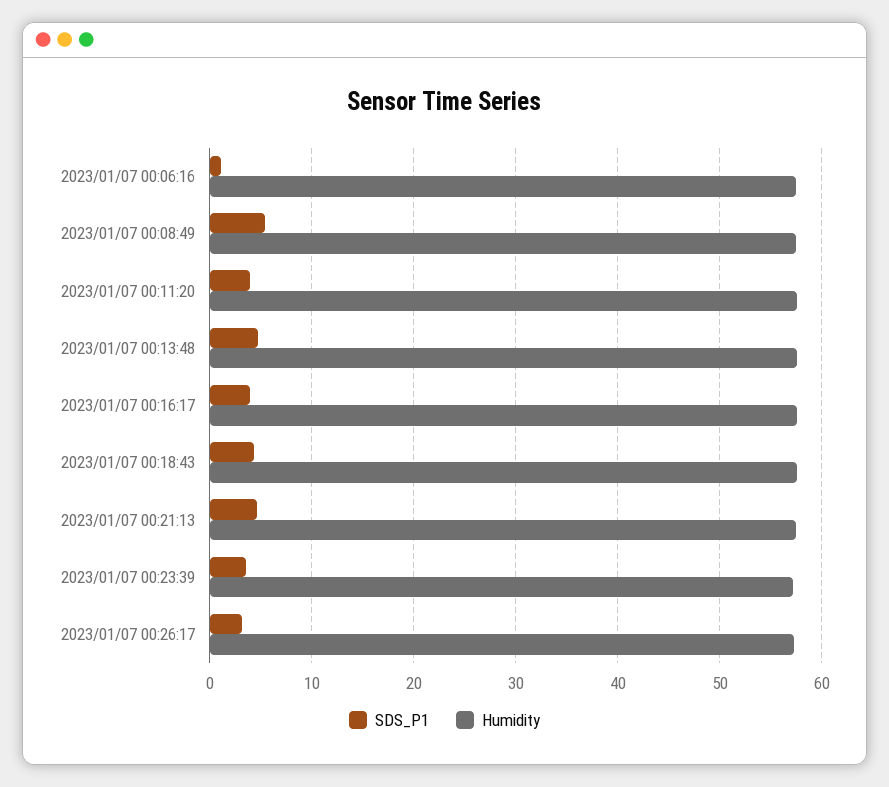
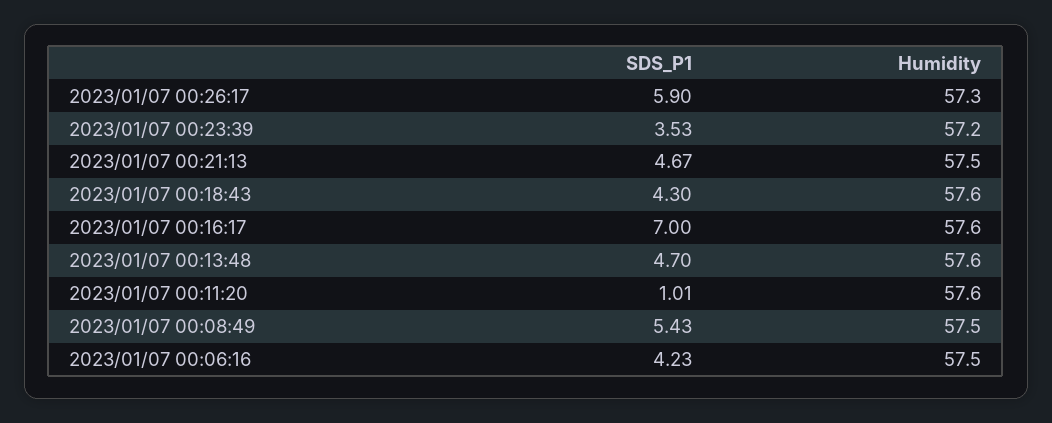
SDS_P1, 2023/01/07 00:06:16: 1 -> 4.23
SDS_P1, 2023/01/07 00:11:20: 4 -> 1.01
SDS_P1, 2023/01/07 00:16:17: 4 -> 7
SDS_P1, 2023/01/07 00:26:17: 3 -> 5.9

